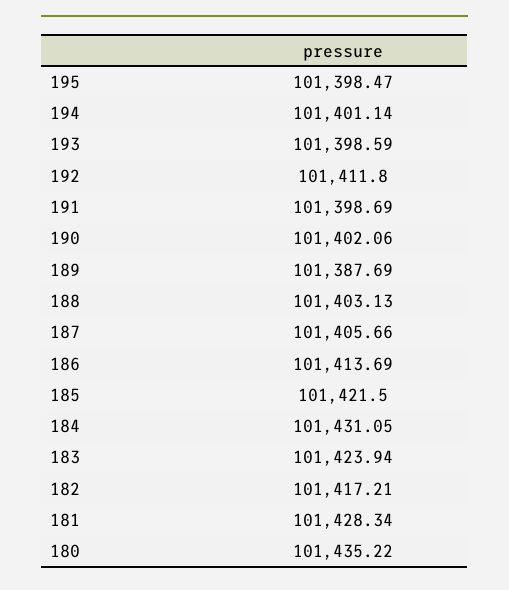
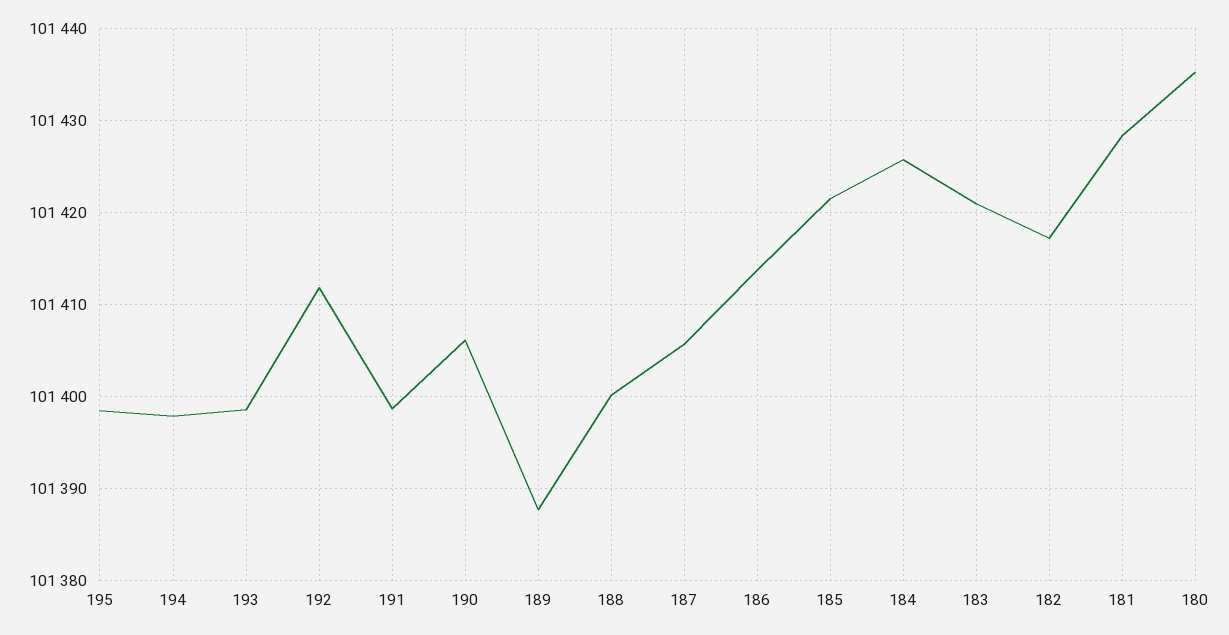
194: 101401.14 -> 101398
190: 101402.06 -> 101406
188: 101403.13 -> 101400
184: 101431.05 -> 101426
183: 101423.94 -> 101421

